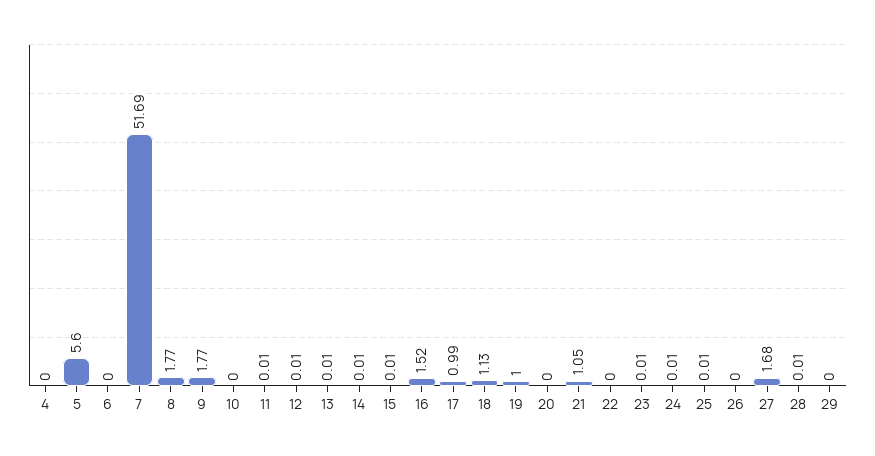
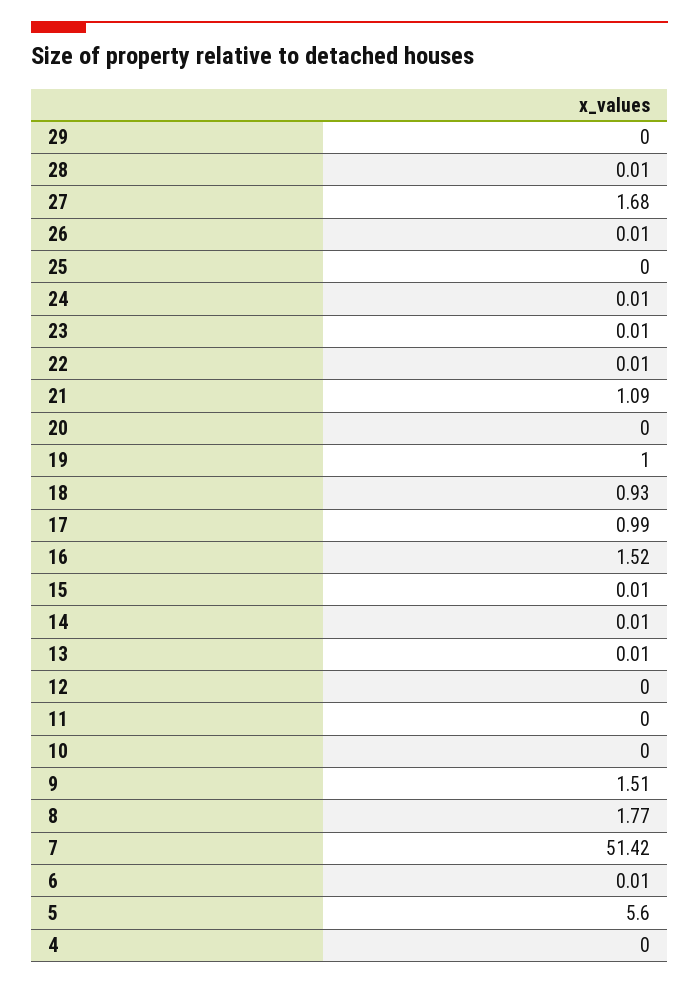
6: 0 -> 0.01
7: 51.69 -> 51.42
9: 1.77 -> 1.51
11: 0.01 -> 0
12: 0.01 -> 0
18: 1.13 -> 0.93
21: 1.05 -> 1.09
22: 0 -> 0.01
25: 0.01 -> 0
26: 0 -> 0.01

